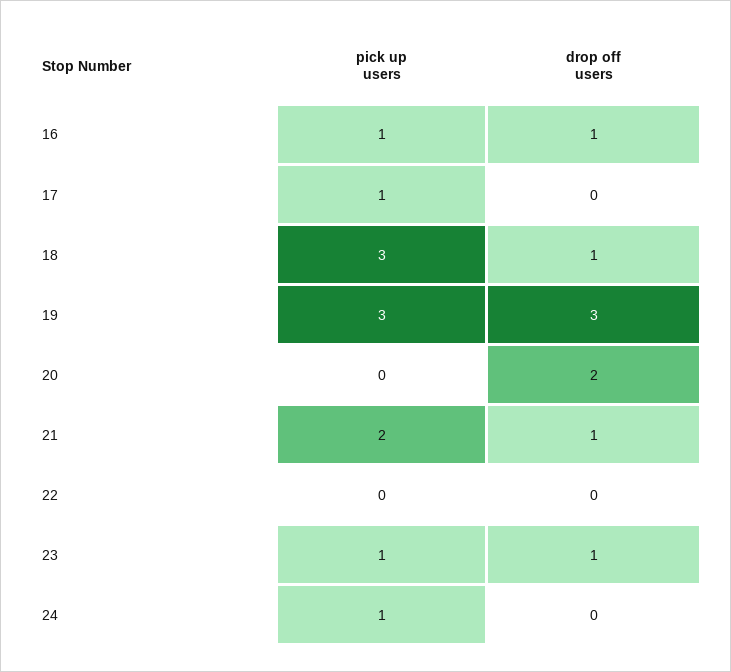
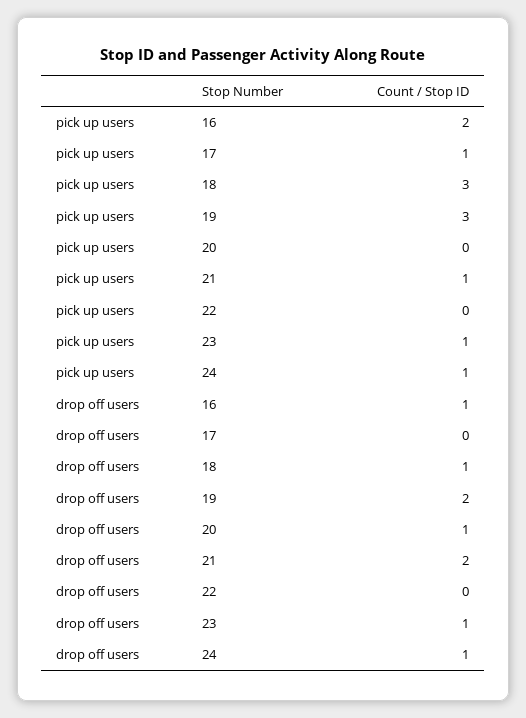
pick up users, 16: 1 -> 2
drop off users, 19: 3 -> 2
drop off users, 20: 2 -> 1
pick up users, 21: 2 -> 1
drop off users, 21: 1 -> 2
drop off users, 24: 0 -> 1

